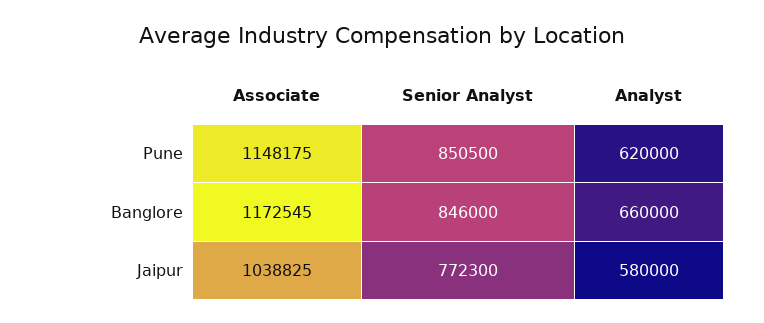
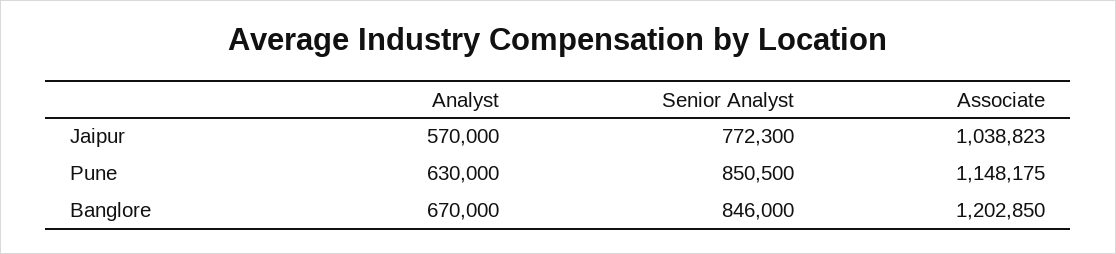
Analyst, Pune: 620000 -> 630000
Associate, Banglore: 1172545 -> 1202850
Analyst, Banglore: 660000 -> 670000
Associate, Jaipur: 1038825 -> 1038823
Analyst, Jaipur: 580000 -> 570000

